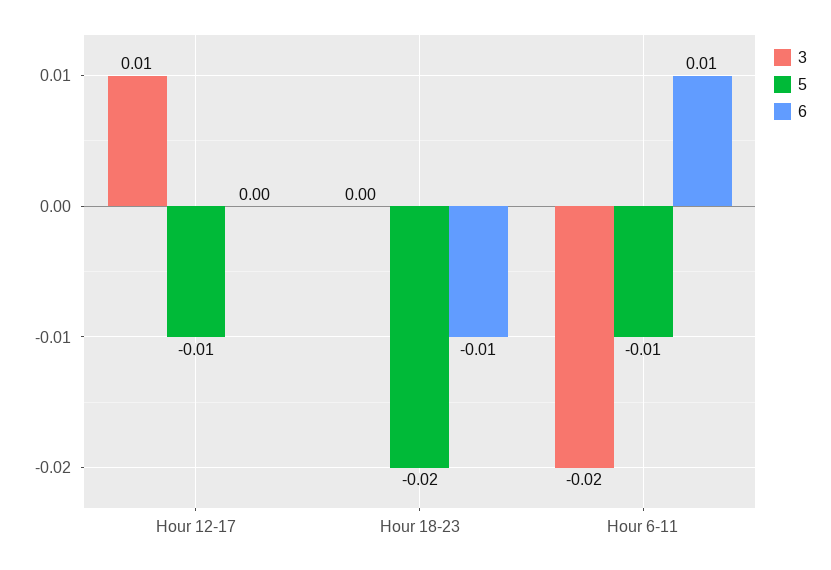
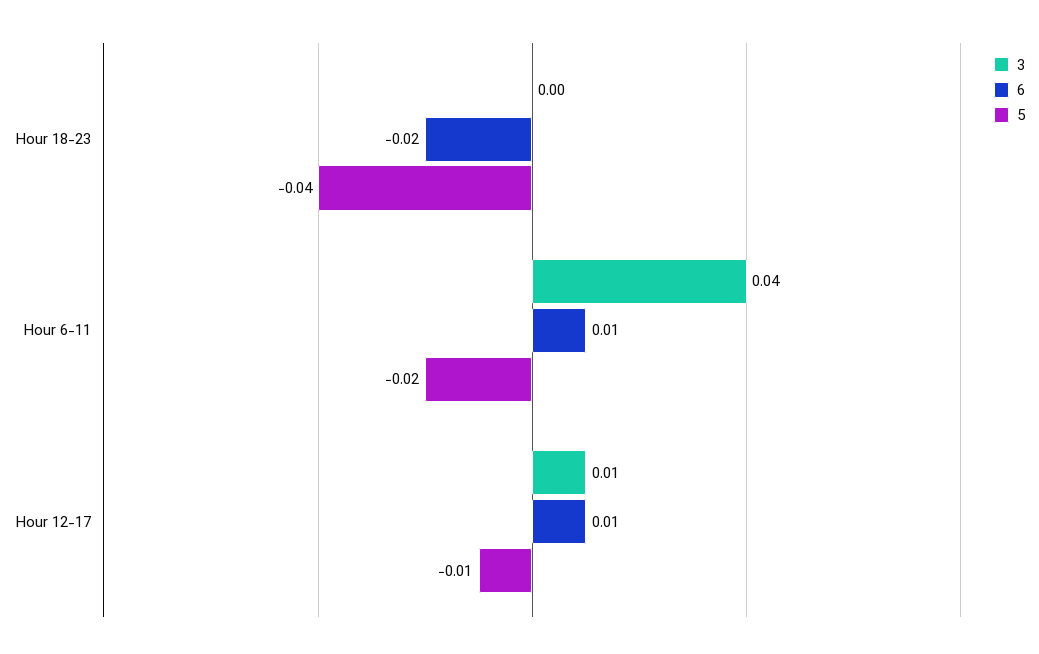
6, Hour 12-17: 0 -> 0.01
5, Hour 18-23: -0.02 -> -0.04
6, Hour 18-23: -0.01 -> -0.02
3, Hour 6-11: -0.02 -> 0.04
5, Hour 6-11: -0.01 -> -0.02

